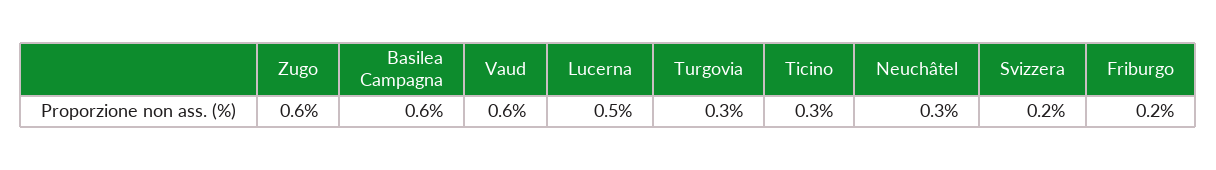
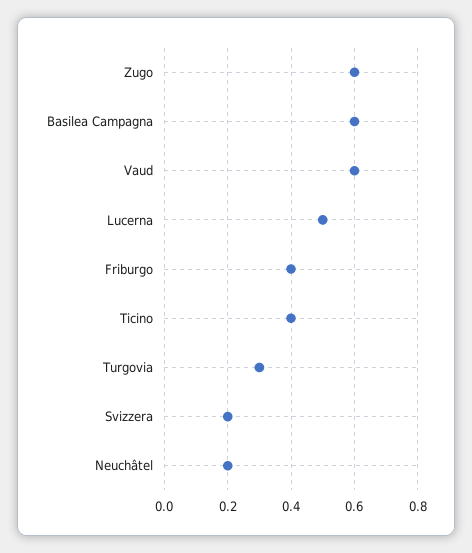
Ticino: 0.3 -> 0.4
Neuchâtel: 0.3 -> 0.2
Friburgo: 0.2 -> 0.4

